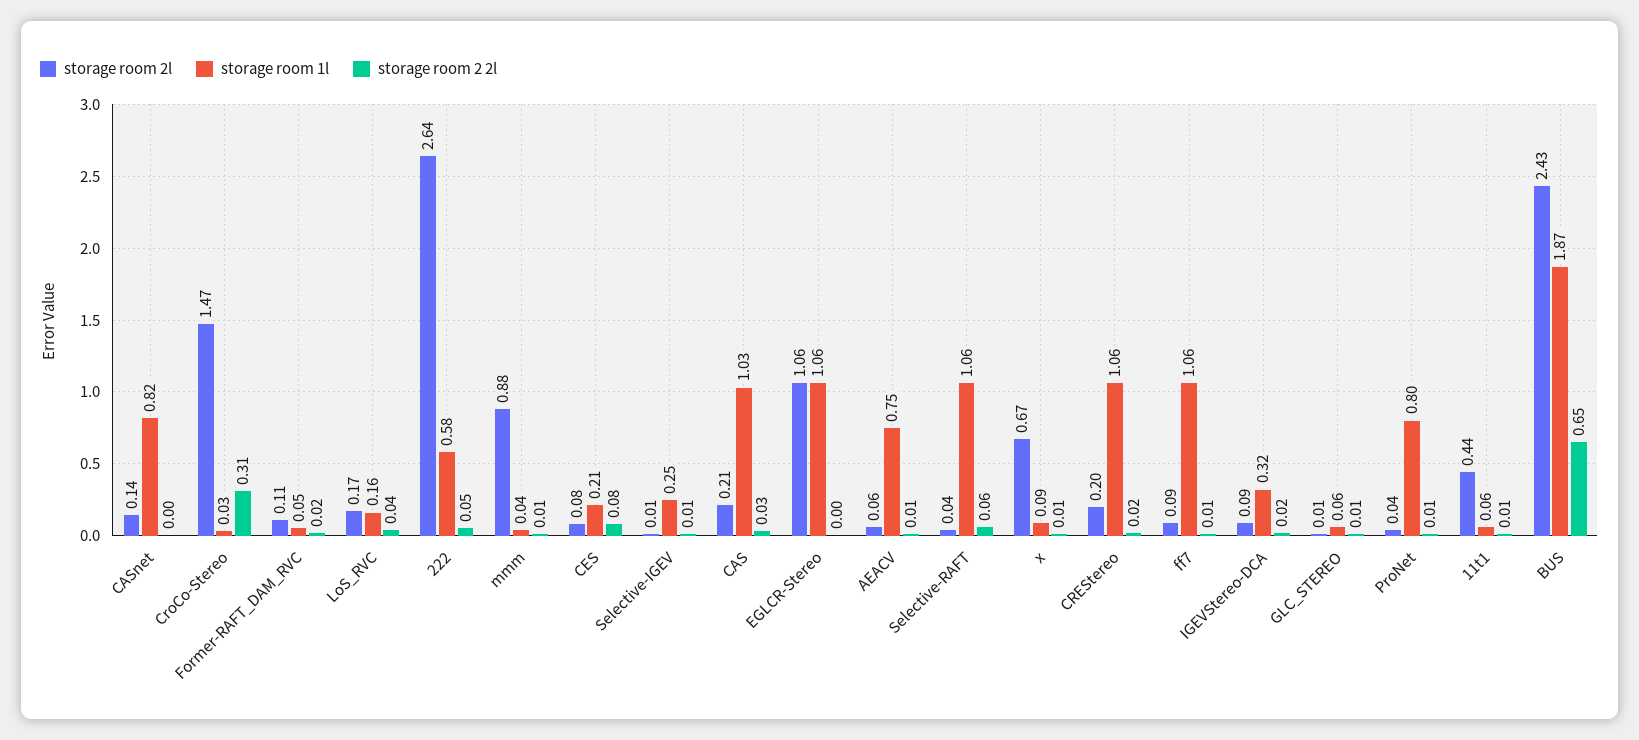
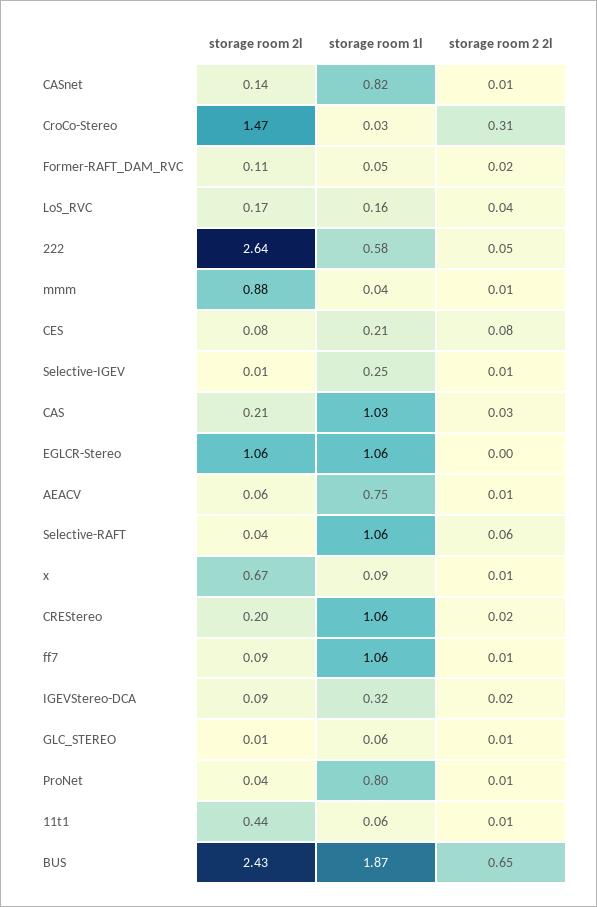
storage room 2 2l, CASnet: 0 -> 0.01

